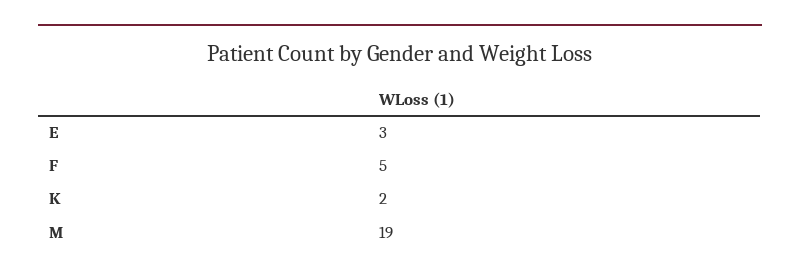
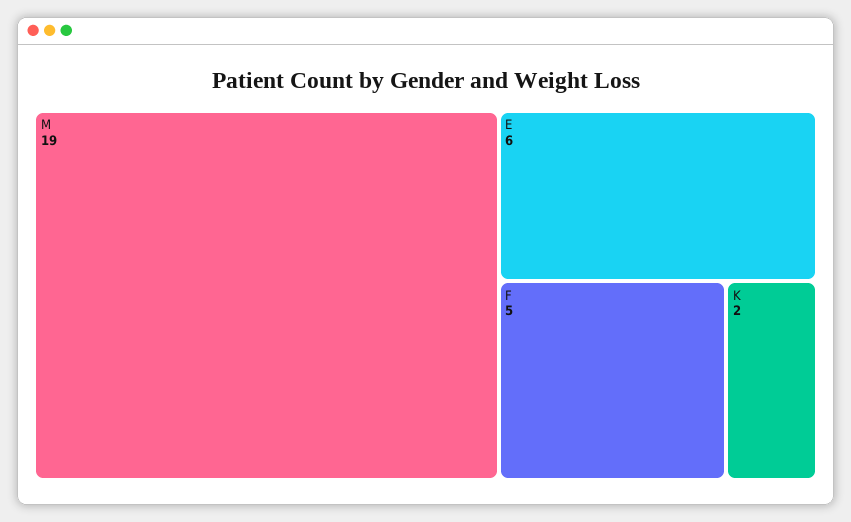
E: 3 -> 6

